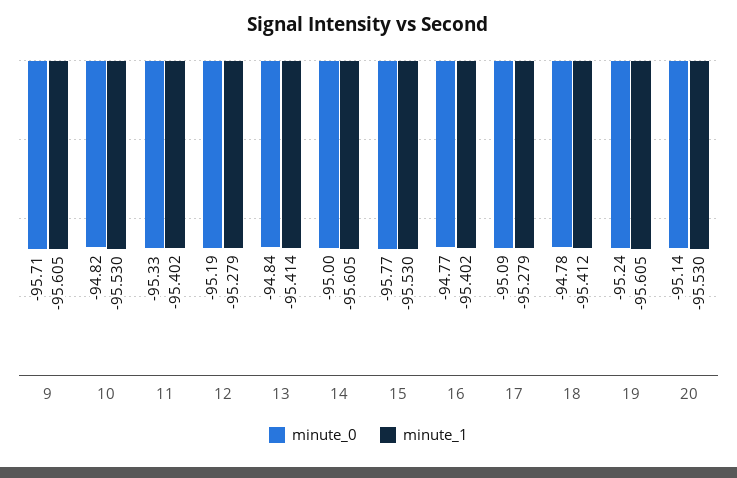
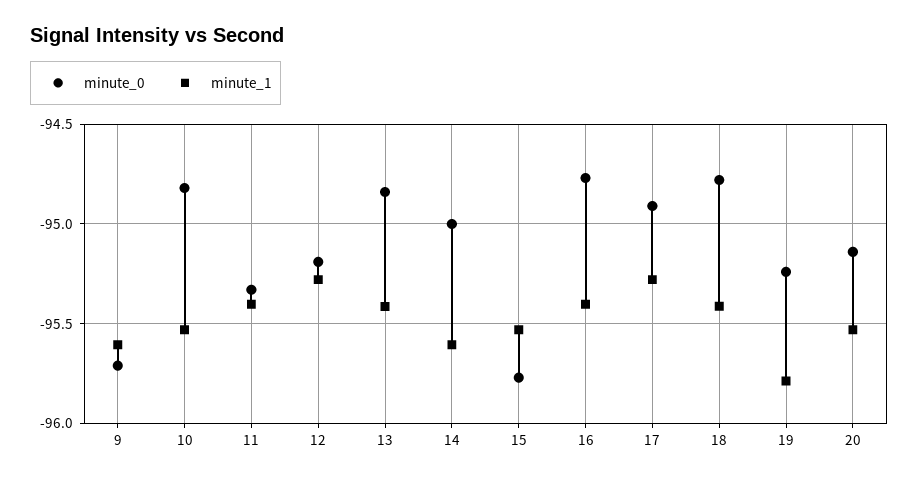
minute_0, 17: -95.09 -> -94.9
minute_1, 19: -95.605 -> -95.8

